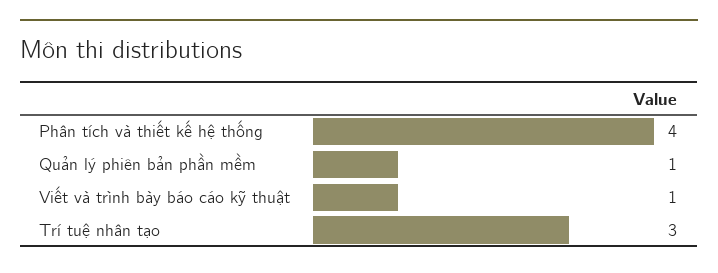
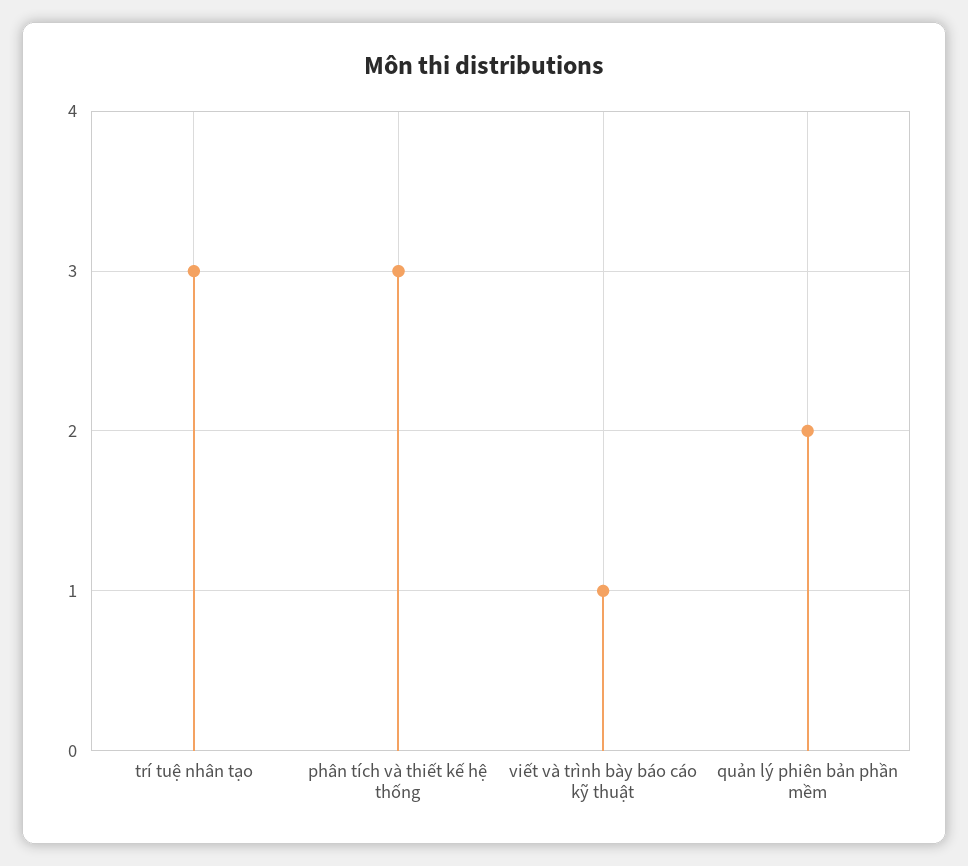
Phân tích và thiết kế hệ thống: 4 -> 3
Quản lý phiên bản phần mềm: 1 -> 2

